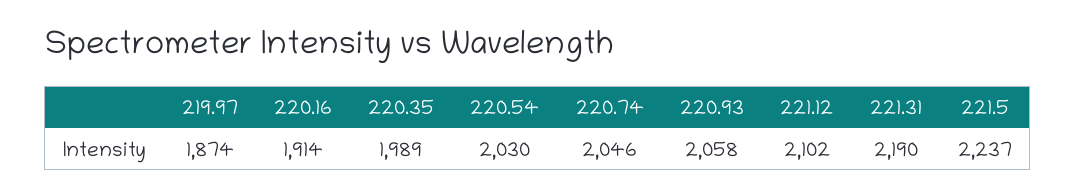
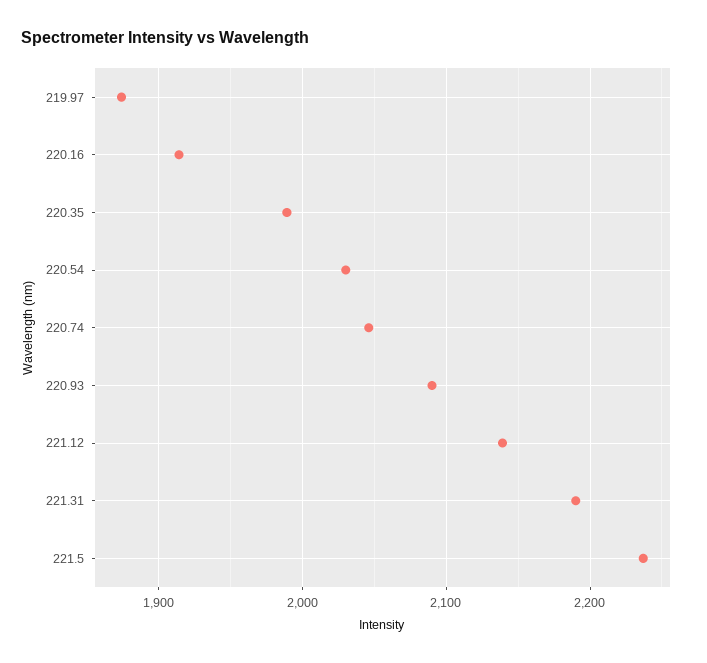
220.93: 2058 -> 2090
221.12: 2102 -> 2140

